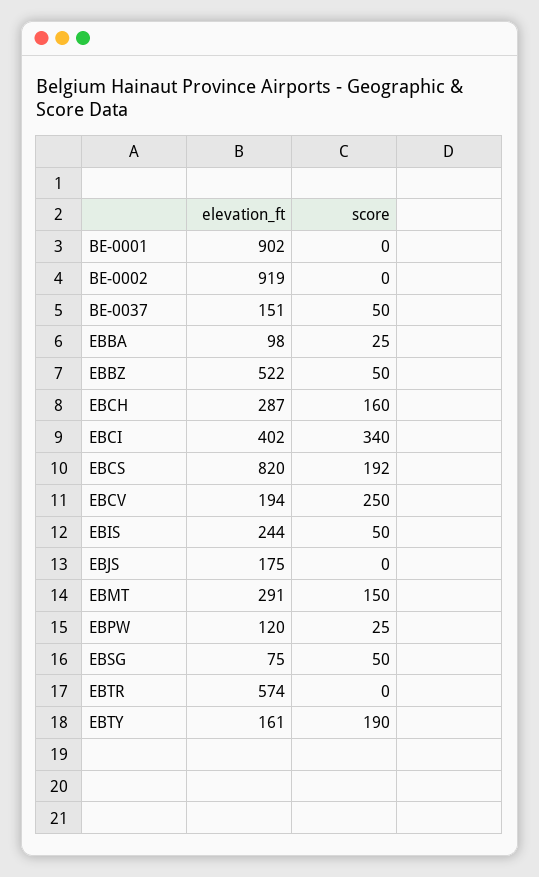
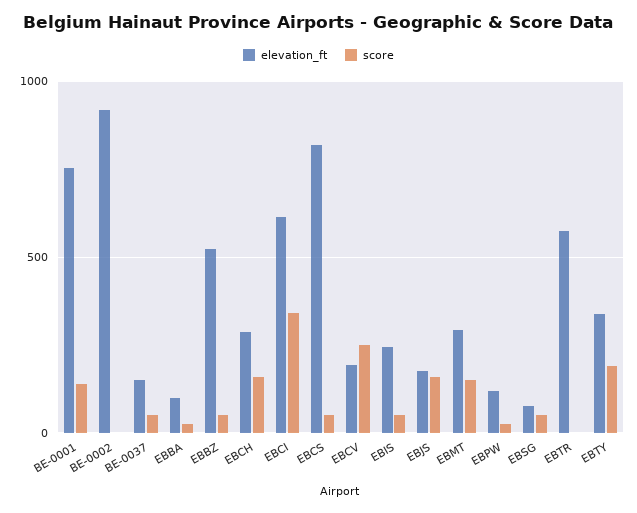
elevation_ft, BE-0001: 902 -> 750
score, BE-0001: 0 -> 150
elevation_ft, EBCI: 402 -> 600
score, EBCS: 192 -> 50
score, EBJS: 0 -> 150
elevation_ft, EBTY: 161 -> 350

